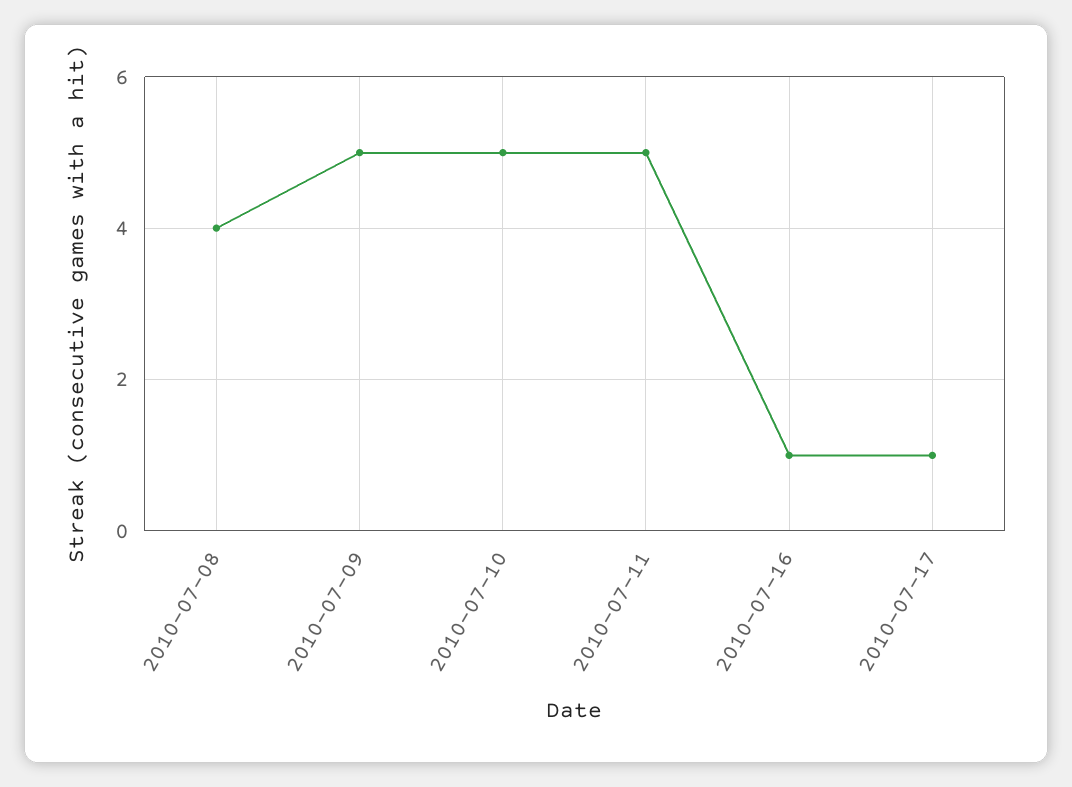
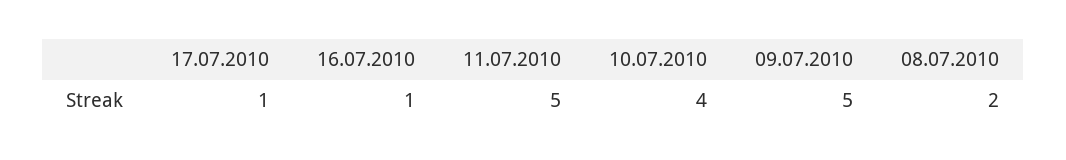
2010-07-08: 4 -> 2
2010-07-10: 5 -> 4

